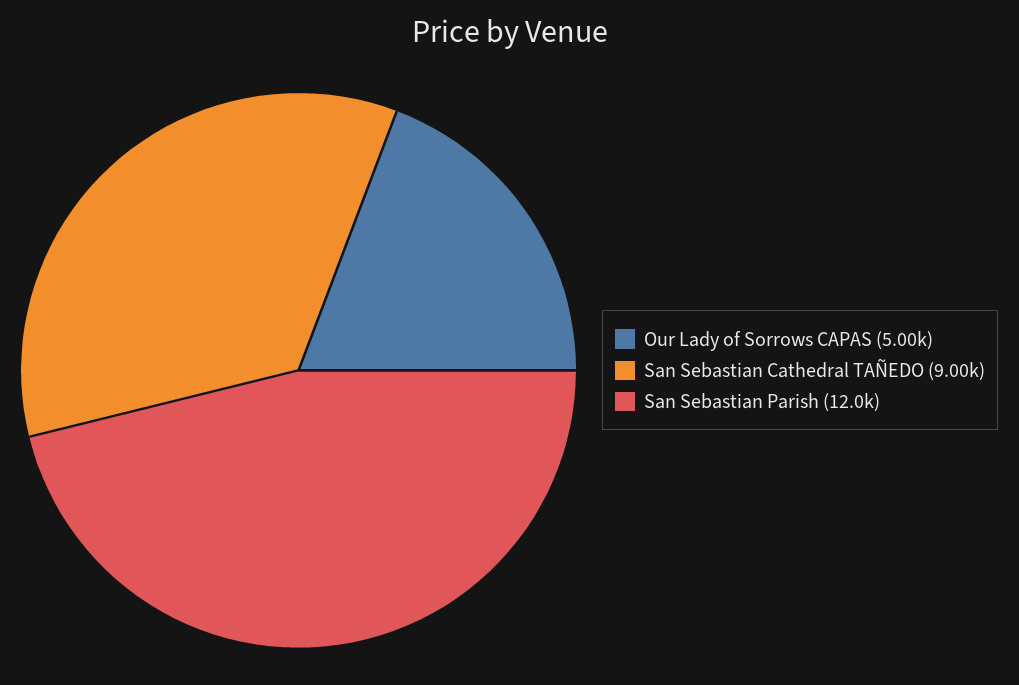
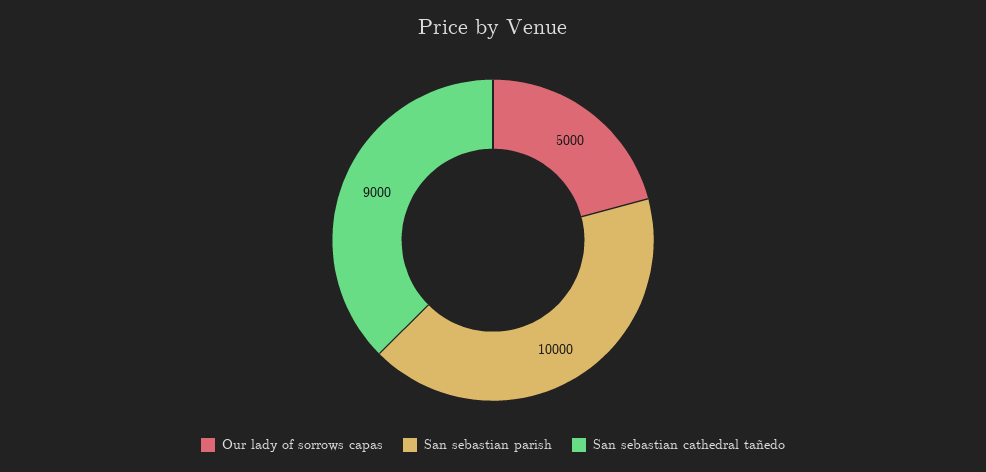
San Sebastian Parish: 12000 -> 10000

